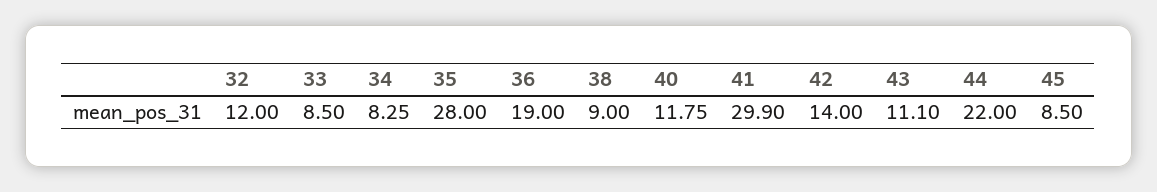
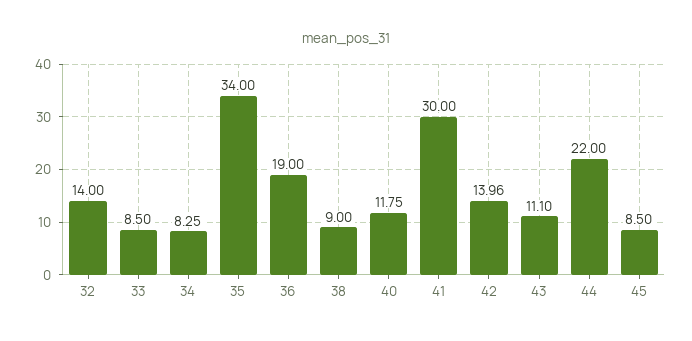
32: 12 -> 14
35: 28 -> 34
41: 29.9 -> 30
42: 14 -> 13.96

